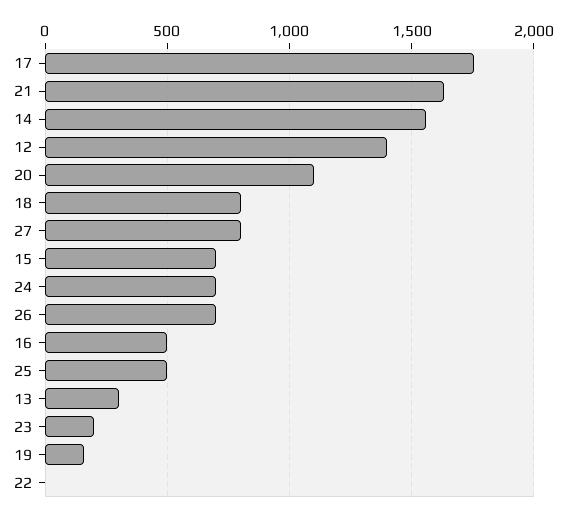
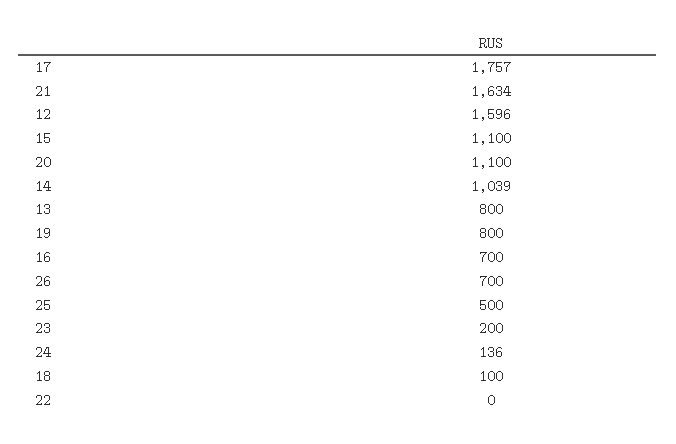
14: 1550 -> 1039
12: 1400 -> 1596
18: 800 -> 100
27: 800 -> none
15: 700 -> 1100
24: 700 -> 136
16: 500 -> 700
13: 300 -> 800
19: 150 -> 800

